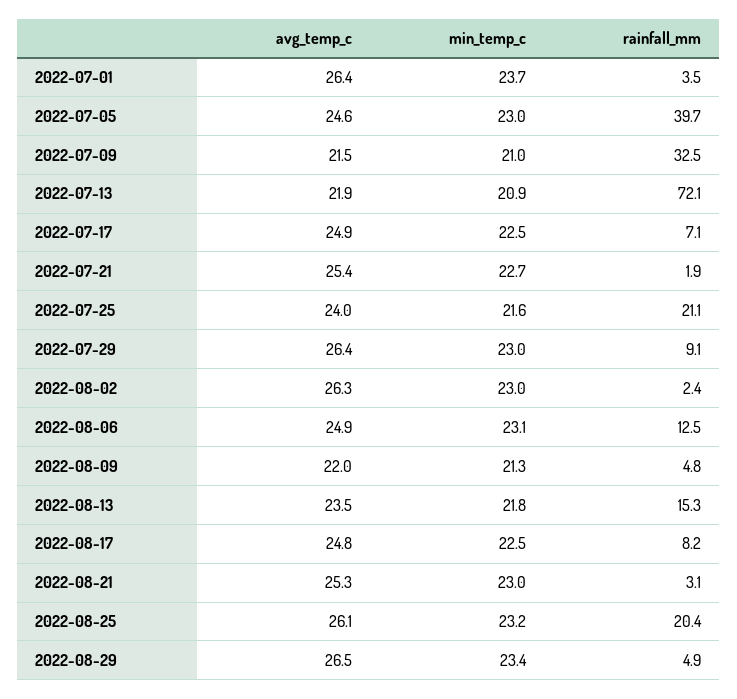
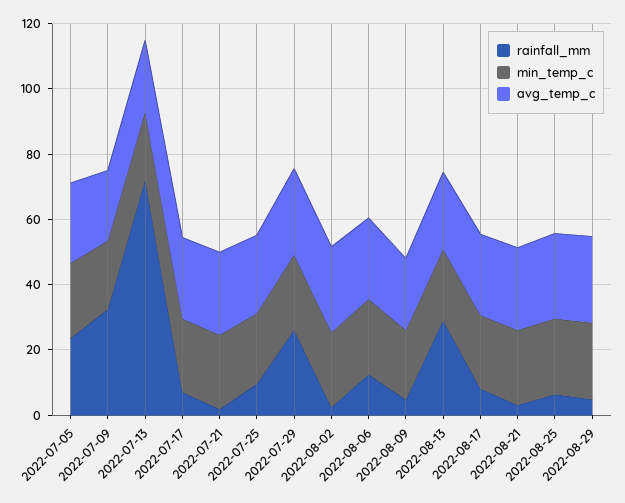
avg_temp_c, 2022-07-01: 26.4 -> none
min_temp_c, 2022-07-01: 23.7 -> none
rainfall_mm, 2022-07-01: 3.5 -> none
rainfall_mm, 2022-07-05: 39.7 -> 25
rainfall_mm, 2022-07-25: 21.1 -> 10
rainfall_mm, 2022-07-29: 9.1 -> 25
rainfall_mm, 2022-08-13: 15.3 -> 30
rainfall_mm, 2022-08-25: 20.4 -> 5

